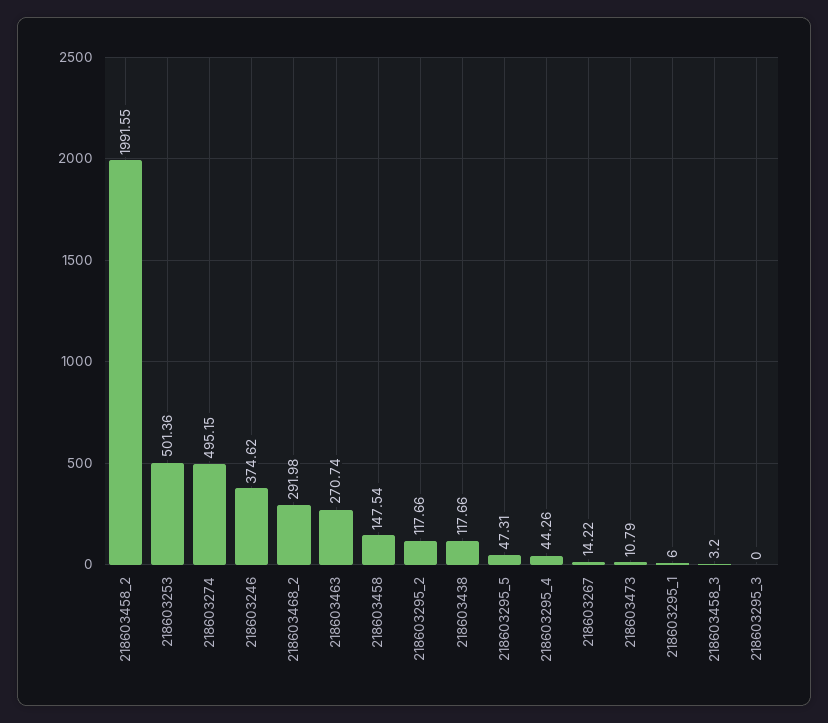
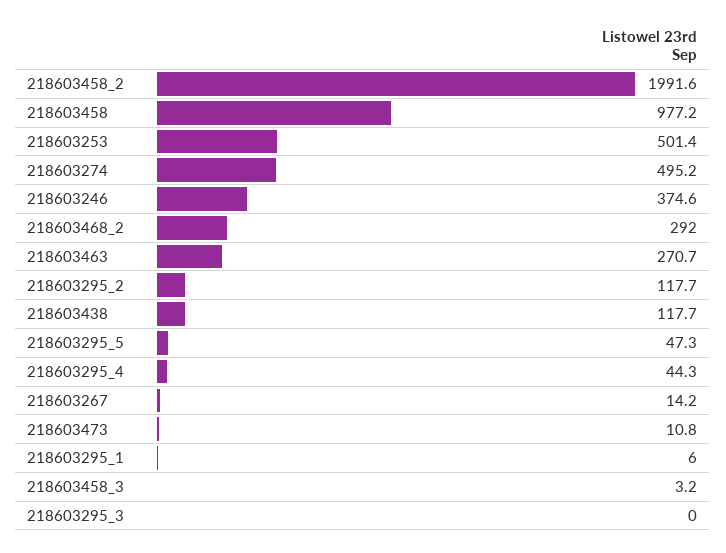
218603458: 147.54 -> 977.2

